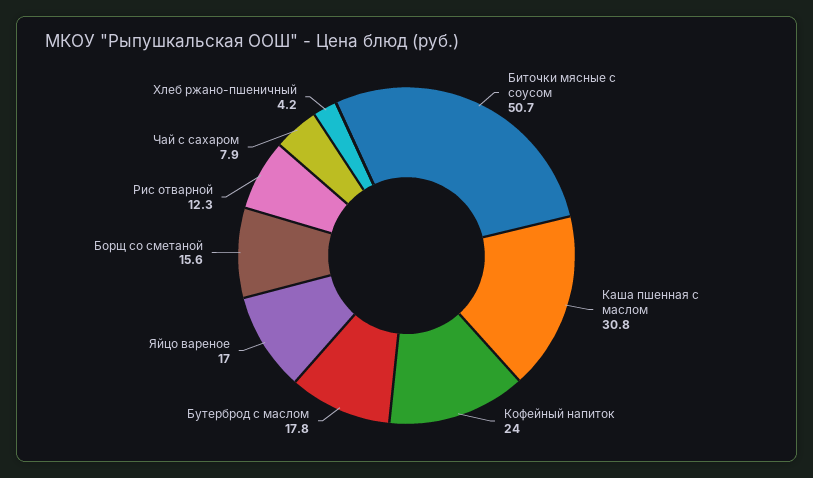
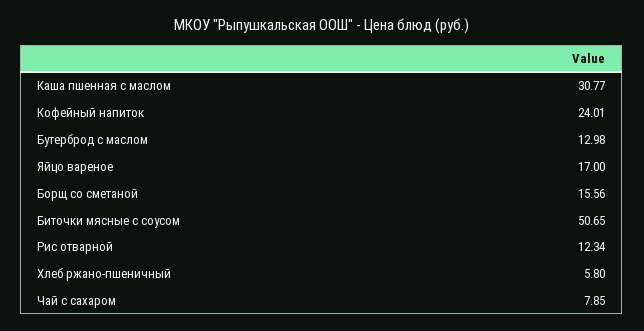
Бутерброд с маслом: 17.8 -> 12.98
Хлеб ржано-пшеничный: 4.2 -> 5.8

